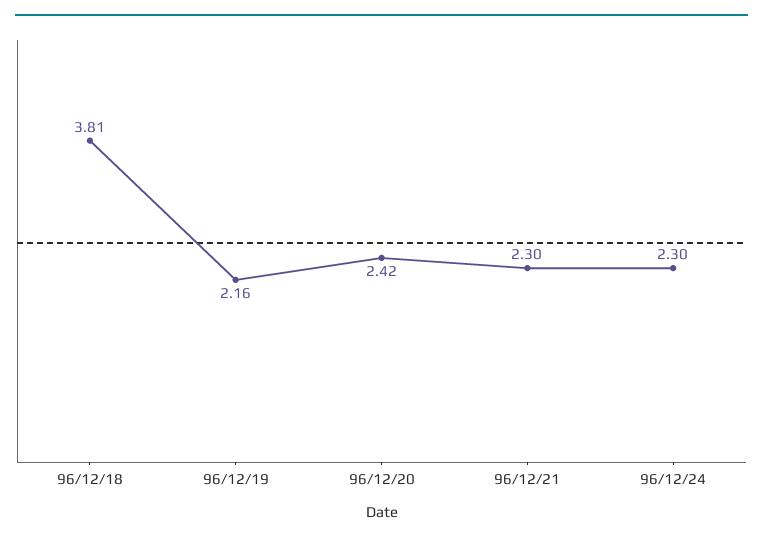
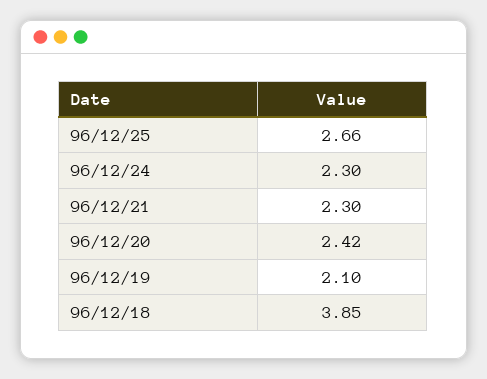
96/12/18: 3.81 -> 3.85
96/12/19: 2.16 -> 2.1
96/12/25: none -> 2.66

